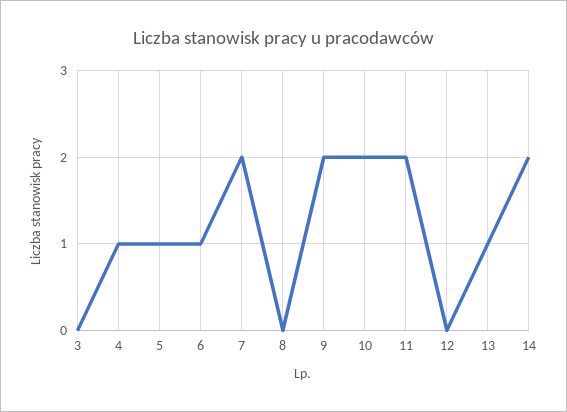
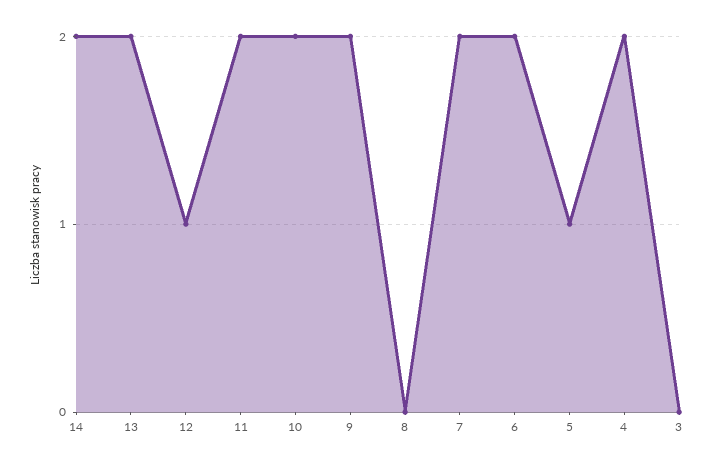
4: 1 -> 2
6: 1 -> 2
12: 0 -> 1
13: 1 -> 2

